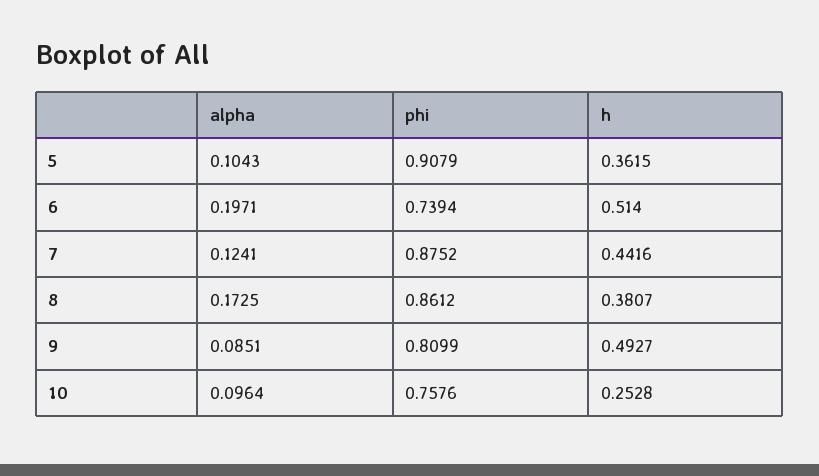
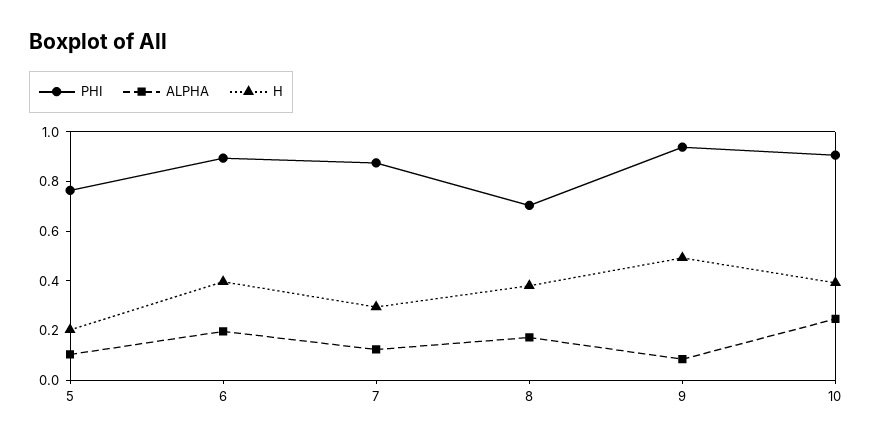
phi, 5: 0.9079 -> 0.75
h, 5: 0.3615 -> 0.2
phi, 6: 0.7394 -> 0.9
h, 6: 0.514 -> 0.4
h, 7: 0.4416 -> 0.3
phi, 8: 0.8612 -> 0.7
phi, 9: 0.8099 -> 0.95
alpha, 10: 0.0964 -> 0.25
phi, 10: 0.7576 -> 0.9
h, 10: 0.2528 -> 0.4

